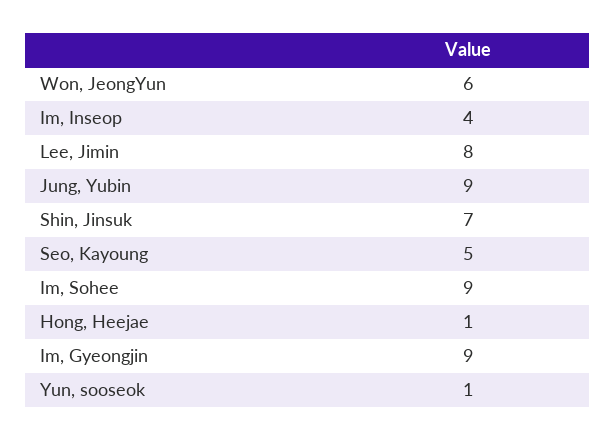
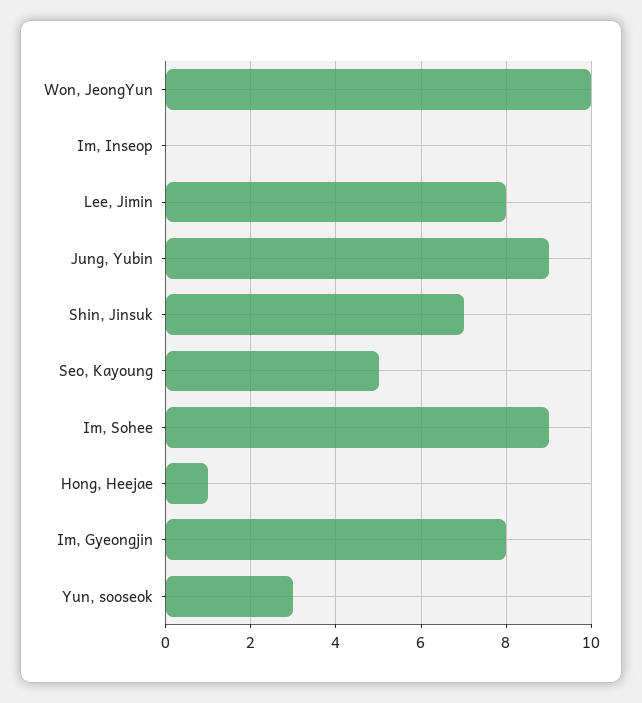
Won, JeongYun: 6 -> 10
Im, Inseop: 4 -> 0
Im, Gyeongjin: 9 -> 8
Yun, sooseok: 1 -> 3

